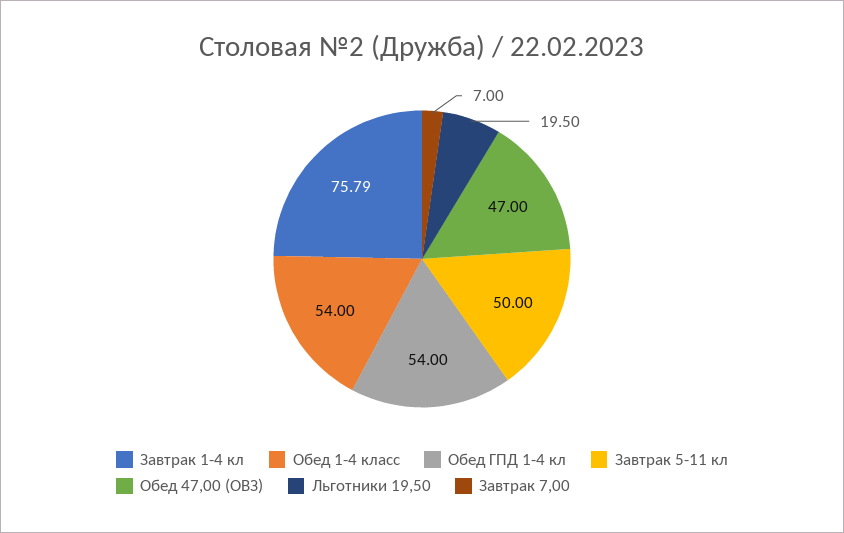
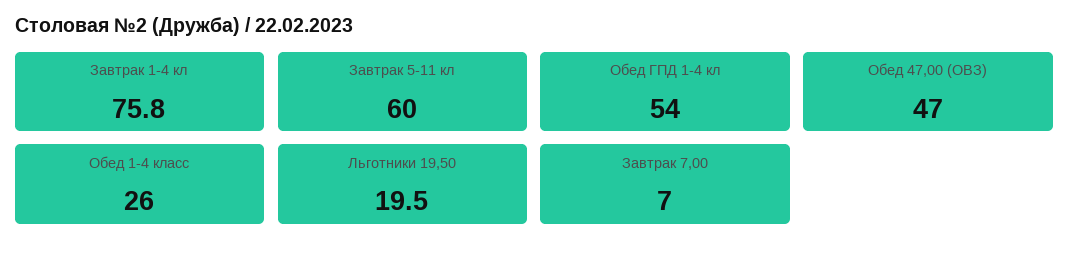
Обед 1-4 класс: 54 -> 26
Завтрак 5-11 кл: 50 -> 60

